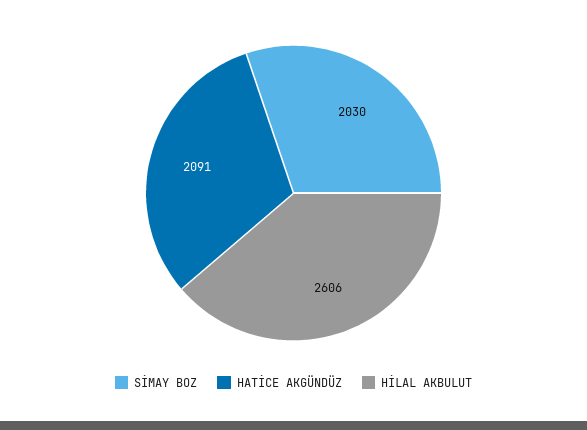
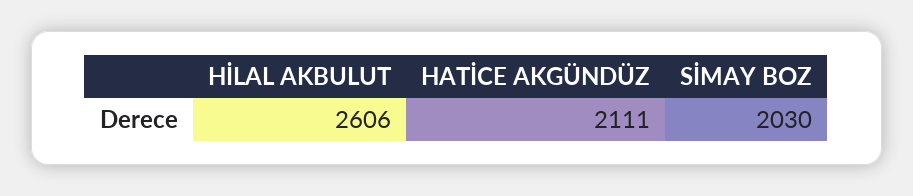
HATİCE AKGÜNDÜZ: 2091 -> 2111

